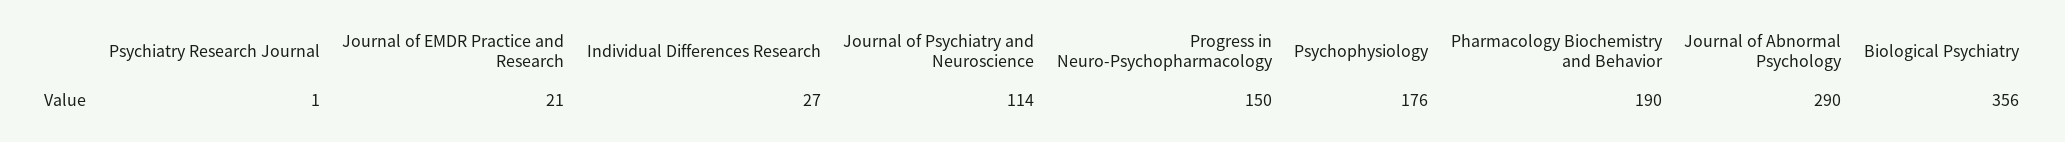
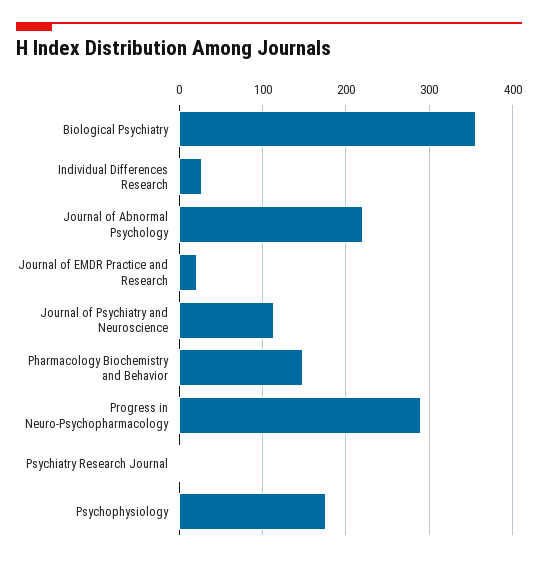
Progress in Neuro-Psychopharmacology: 150 -> 290
Pharmacology Biochemistry and Behavior: 190 -> 150
Journal of Abnormal Psychology: 290 -> 220

